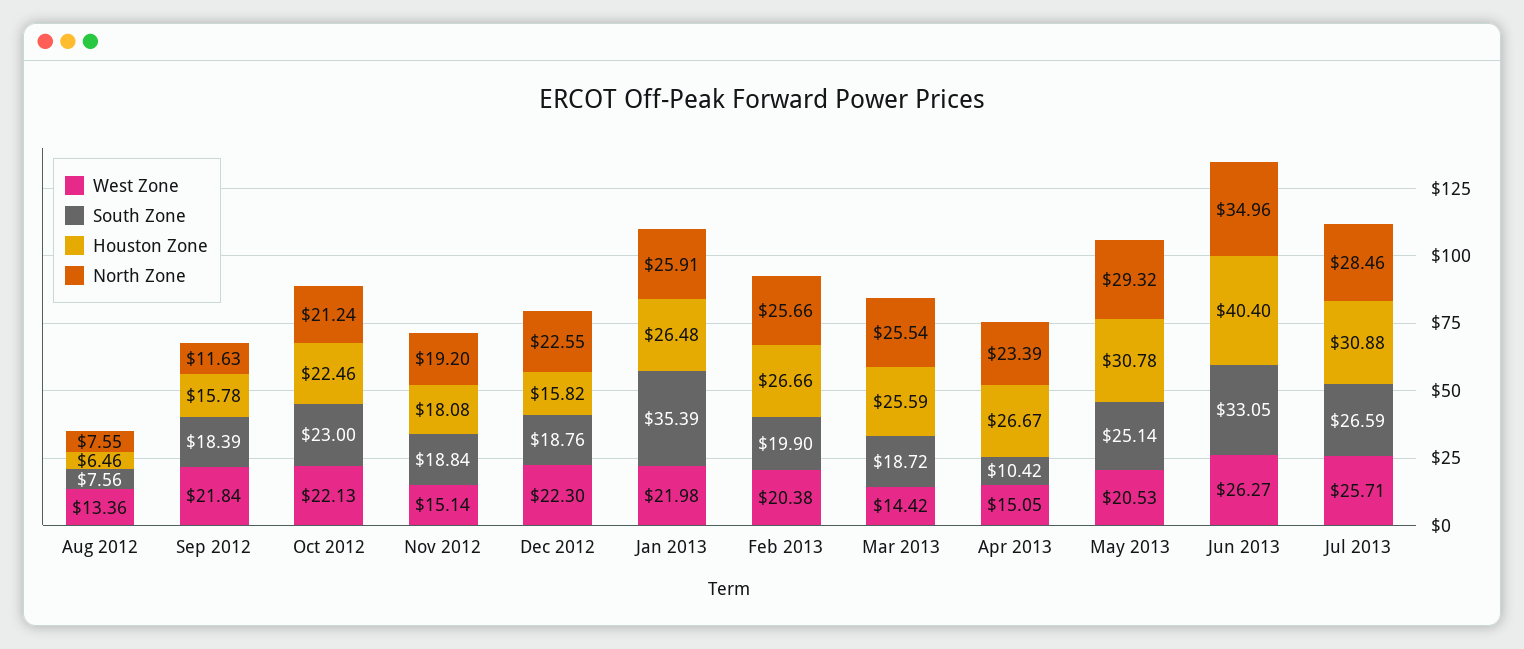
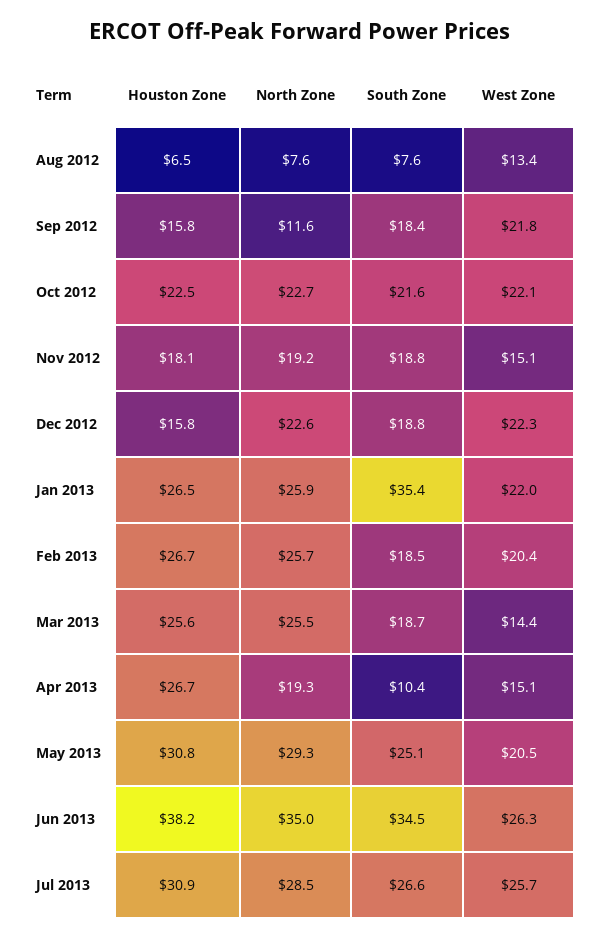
South Zone, Oct 2012: 23 -> 21.6
North Zone, Oct 2012: 21.24 -> 22.7
South Zone, Feb 2013: 19.9 -> 18.5
North Zone, Apr 2013: 23.39 -> 19.3
South Zone, Jun 2013: 33.05 -> 34.5
Houston Zone, Jun 2013: 40.4 -> 38.2

